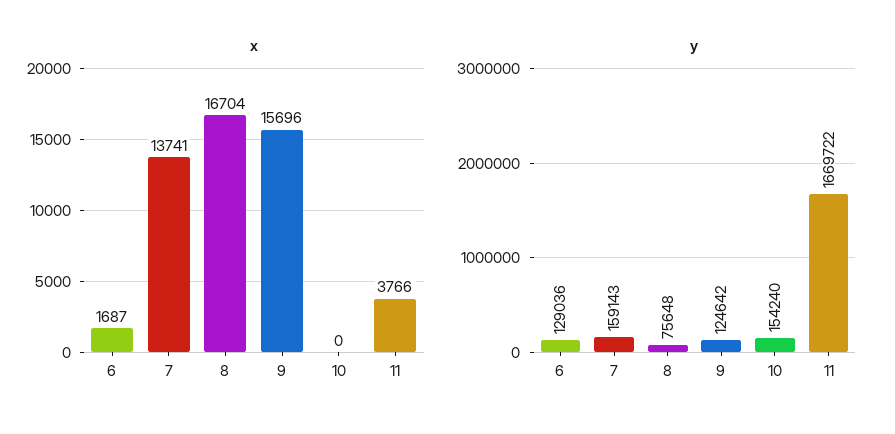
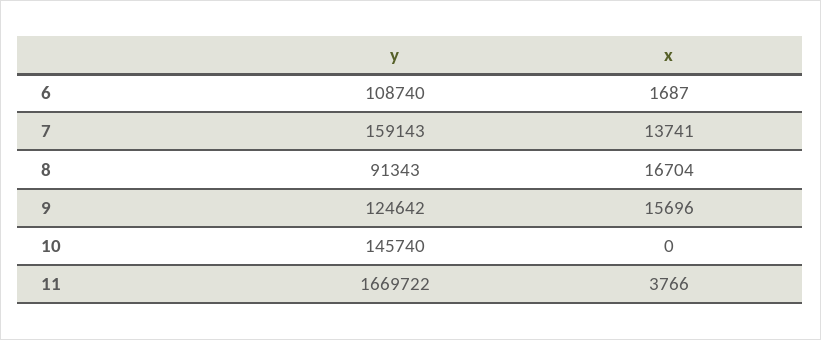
y, 6: 129036 -> 108740
y, 8: 75648 -> 91343
y, 10: 154240 -> 145740

